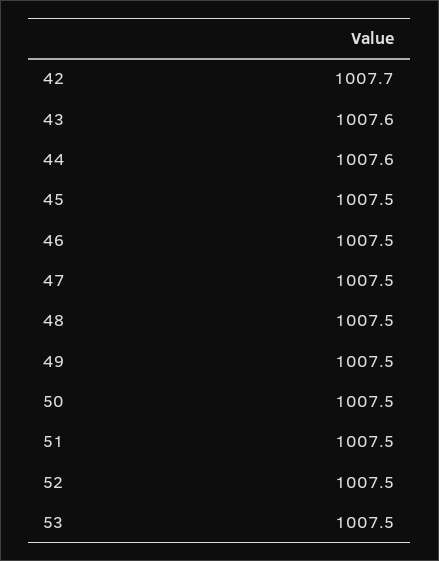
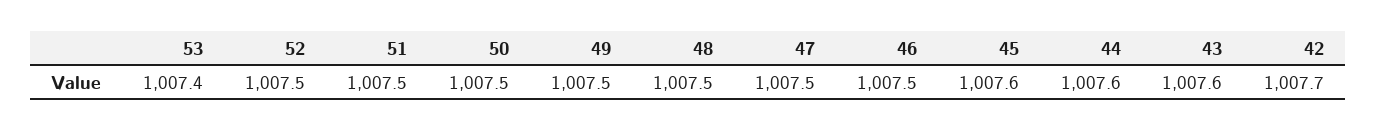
45: 1007.5 -> 1007.6
53: 1007.5 -> 1007.4

